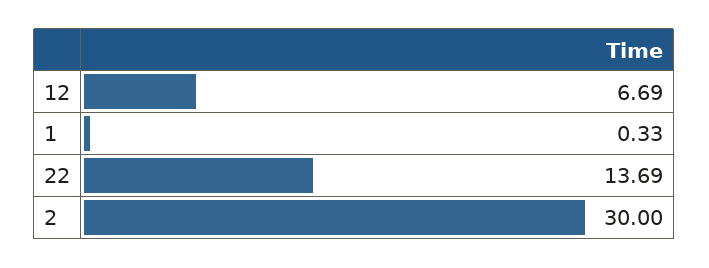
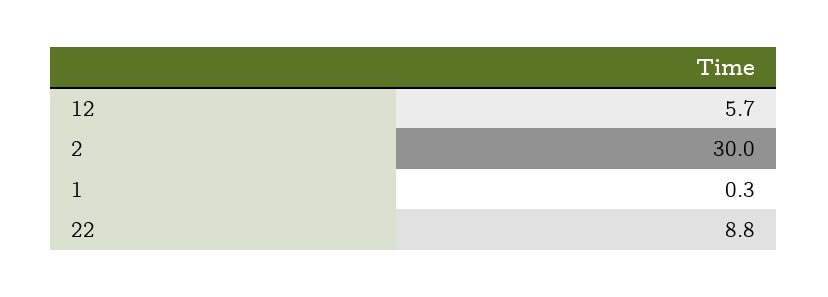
12: 6.69 -> 5.7
22: 13.69 -> 8.8

